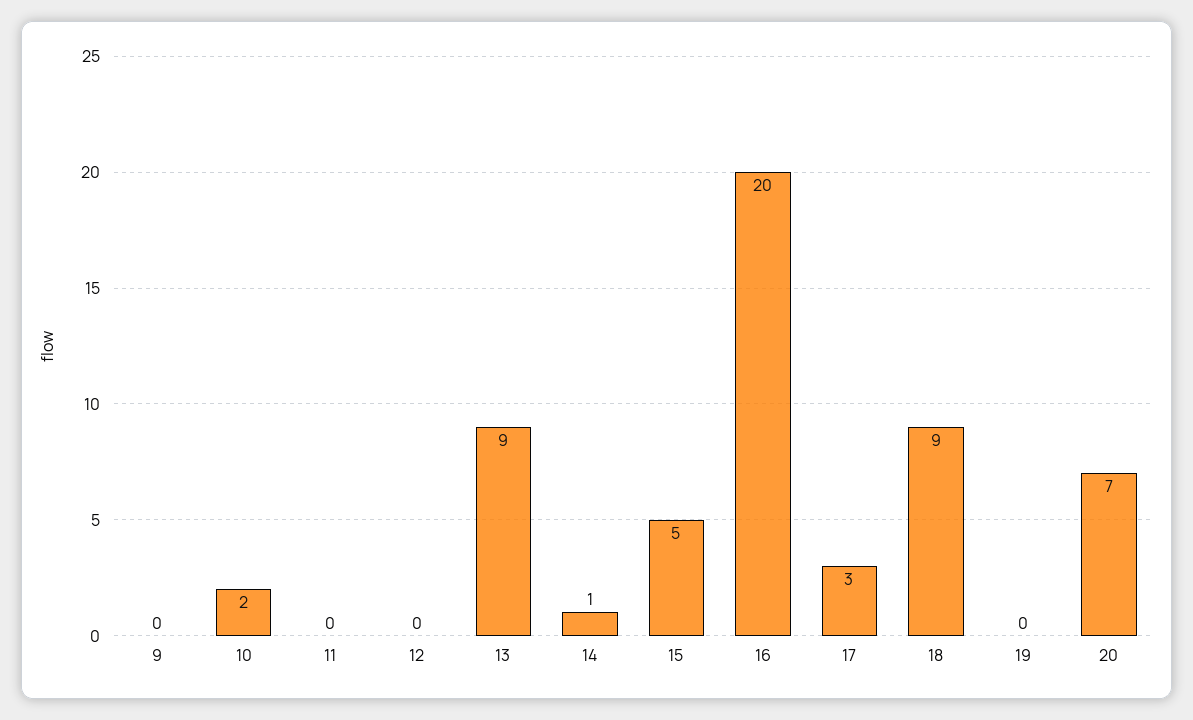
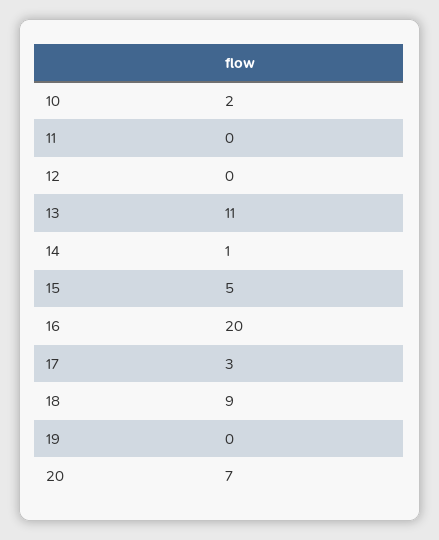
9: 0 -> none
13: 9 -> 11

